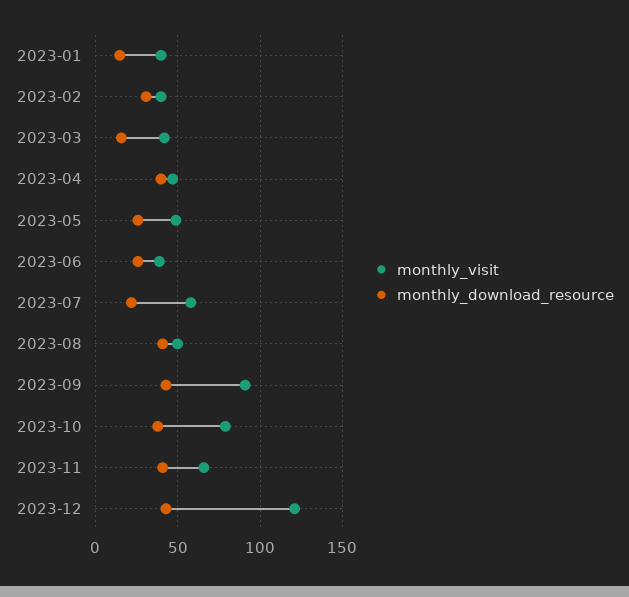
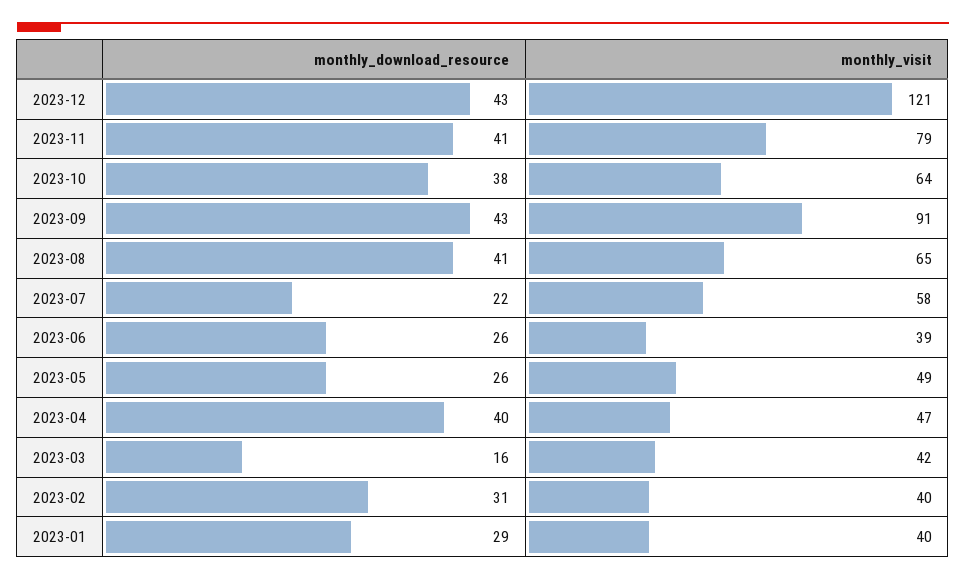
monthly_download_resource, 2023-01: 15 -> 29
monthly_visit, 2023-08: 50 -> 65
monthly_visit, 2023-10: 80 -> 64
monthly_visit, 2023-11: 65 -> 79

